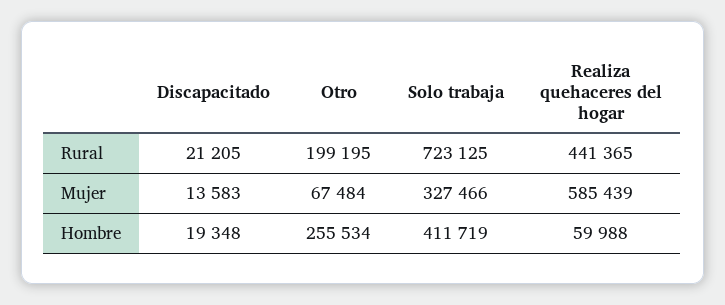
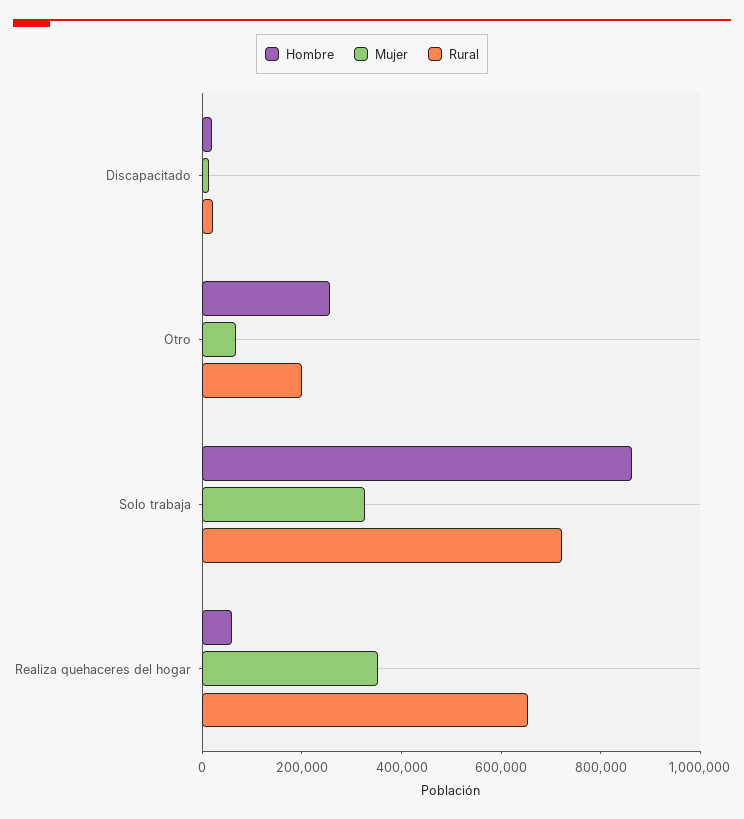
Rural, Realiza quehaceres del hogar: 441365 -> 650000
Mujer, Realiza quehaceres del hogar: 585439 -> 350000
Hombre, Solo trabaja: 411719 -> 850000

